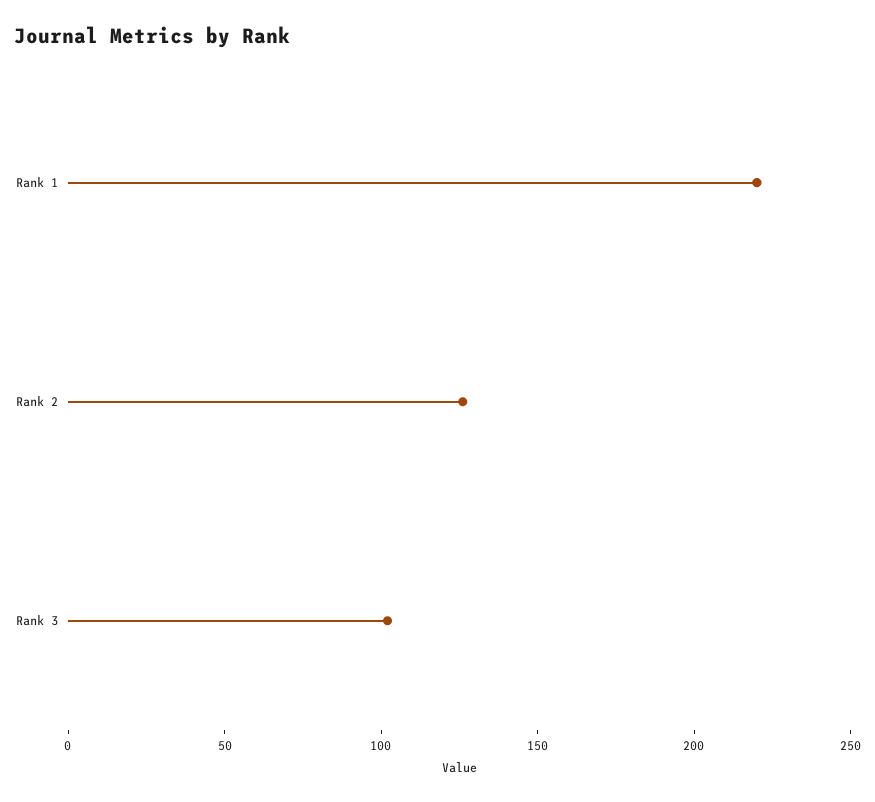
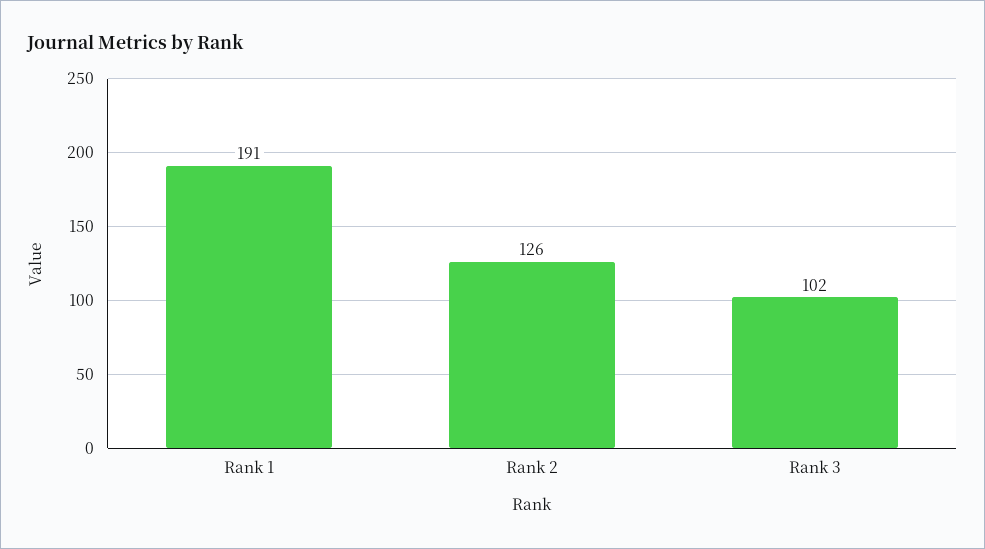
Rank 1: 220 -> 191

